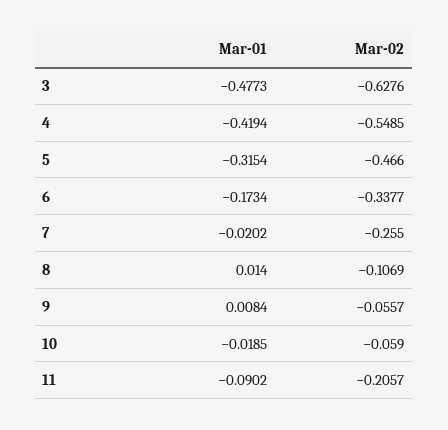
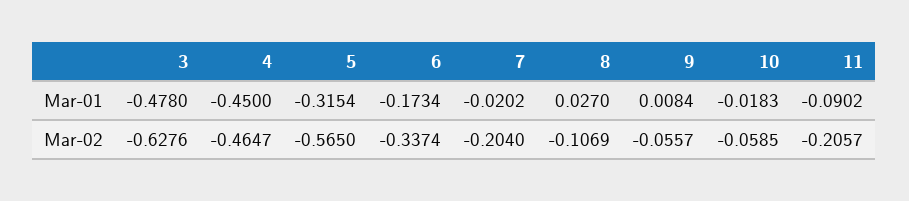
Mar-01, 3: -0.4773 -> -0.478
Mar-01, 4: -0.4194 -> -0.45
Mar-02, 4: -0.5485 -> -0.4647
Mar-02, 5: -0.466 -> -0.565
Mar-02, 6: -0.3377 -> -0.3374
Mar-02, 7: -0.255 -> -0.204
Mar-01, 8: 0.014 -> 0.027
Mar-01, 10: -0.0185 -> -0.0183
Mar-02, 10: -0.059 -> -0.0585

